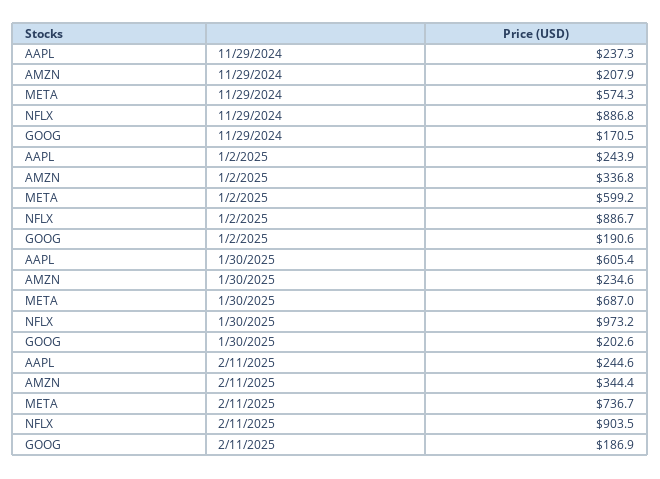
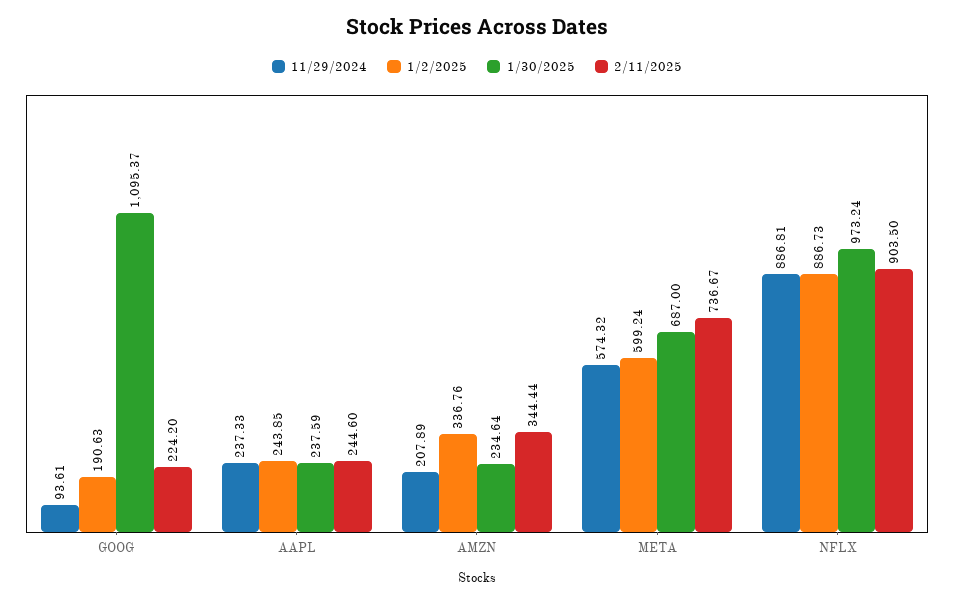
11/29/2024, GOOG: 170.5 -> 93.61
1/30/2025, AAPL: 605.4 -> 237.59
1/30/2025, GOOG: 202.6 -> 1095.37
2/11/2025, GOOG: 186.9 -> 224.2

